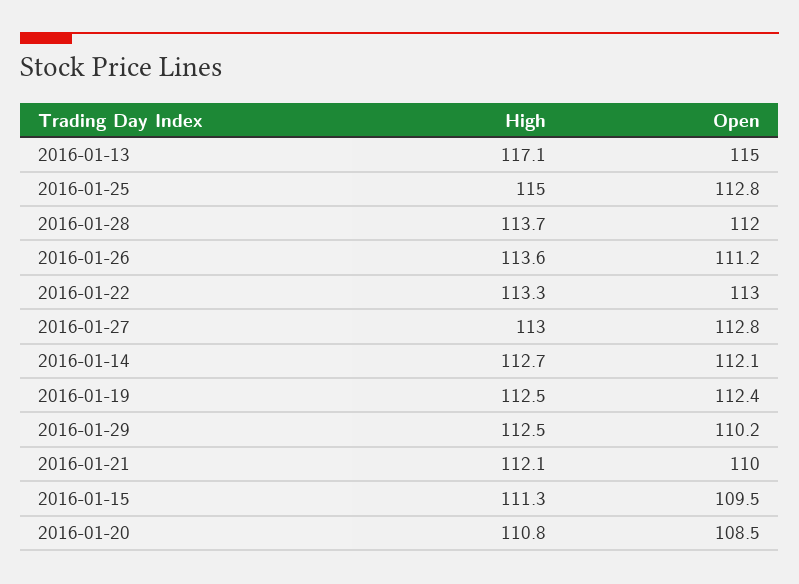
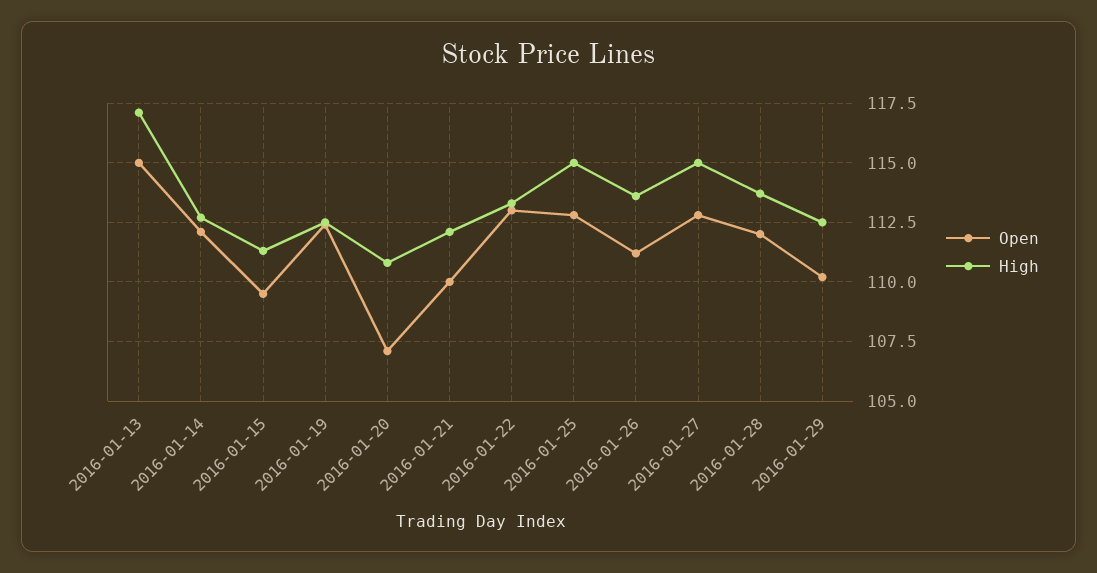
High, 2016-01-27: 113 -> 115
Open, 2016-01-20: 108.5 -> 107

